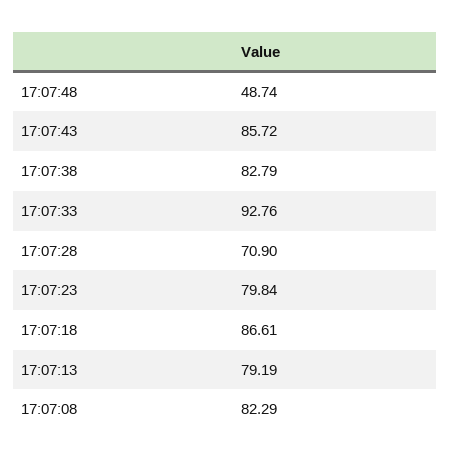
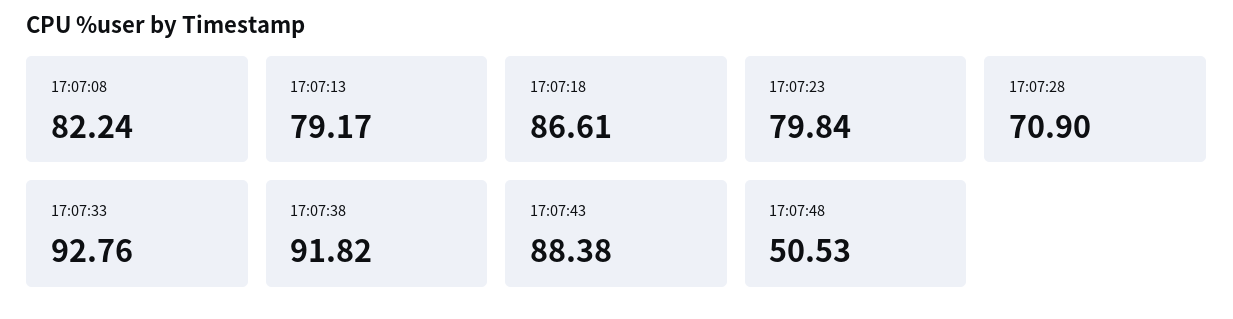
17:07:48: 48.74 -> 50.53
17:07:43: 85.72 -> 88.38
17:07:38: 82.79 -> 91.82
17:07:13: 79.19 -> 79.17
17:07:08: 82.29 -> 82.24

